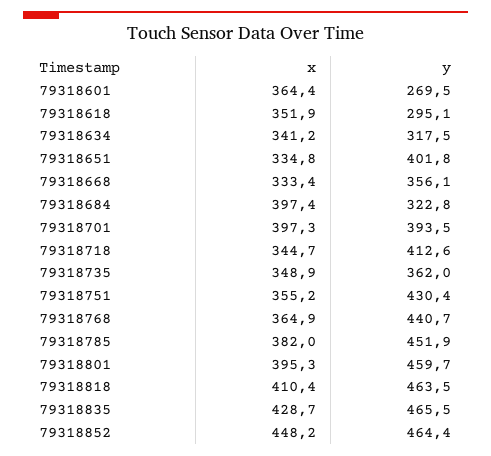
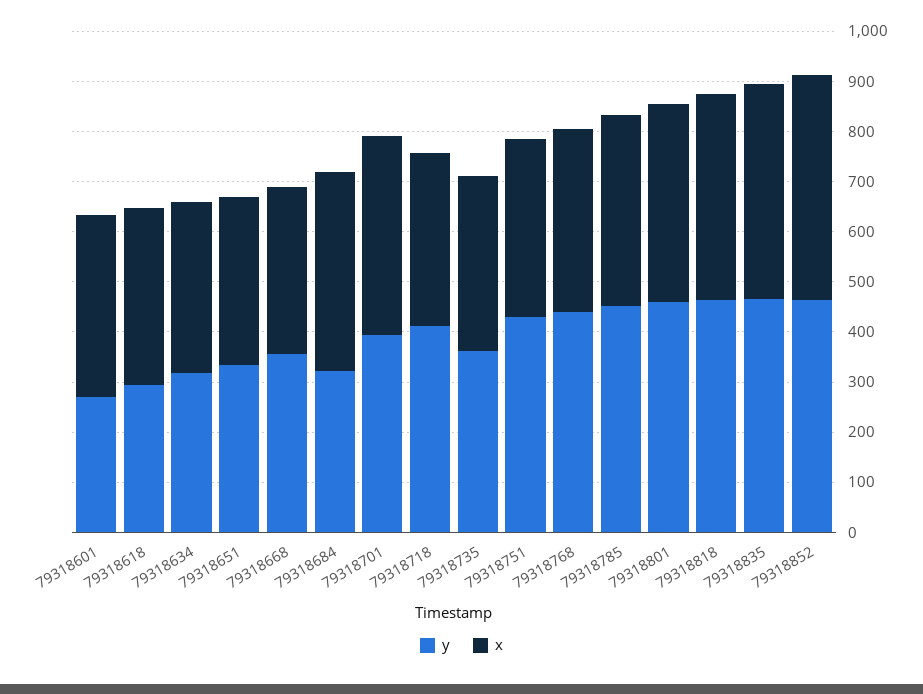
y, 79318651: 401.8 -> 340

